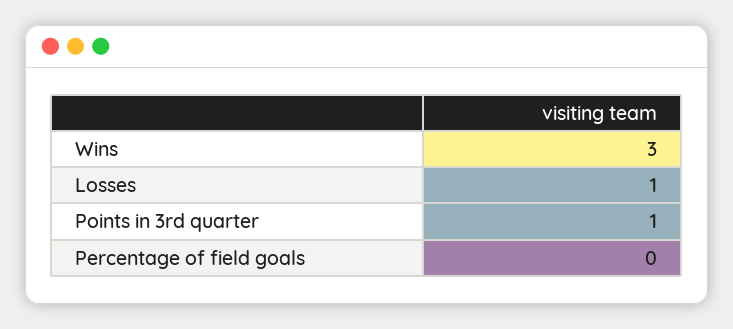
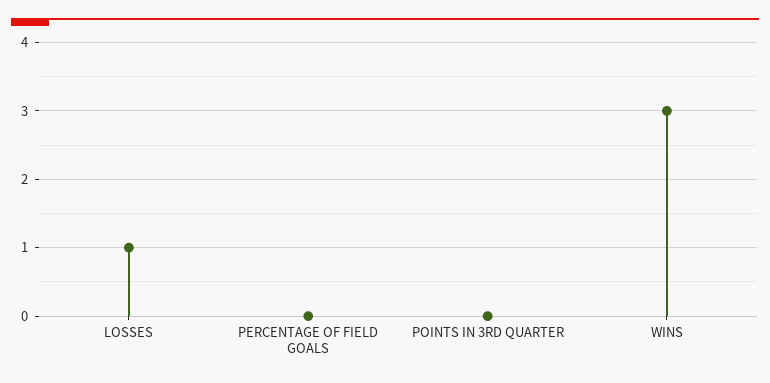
Points in 3rd quarter: 1 -> 0

